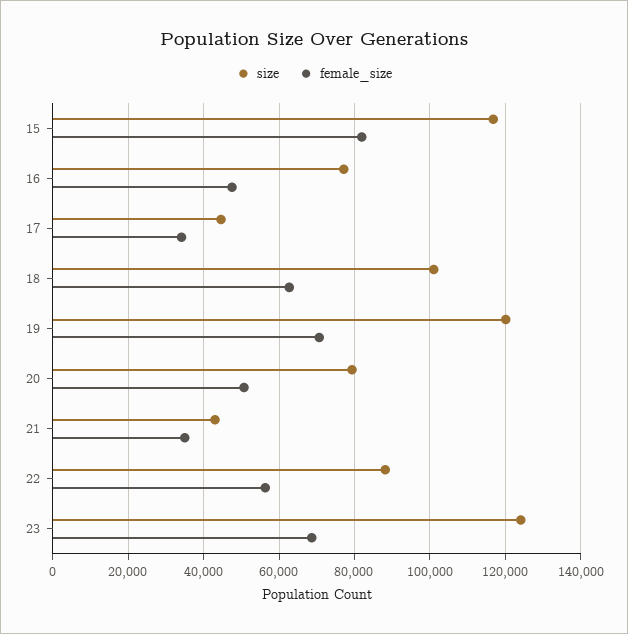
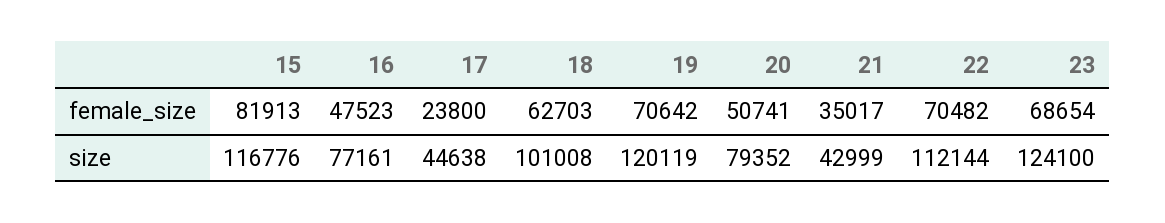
female_size, 17: 34000 -> 23800
size, 22: 88000 -> 112144
female_size, 22: 56000 -> 70482

